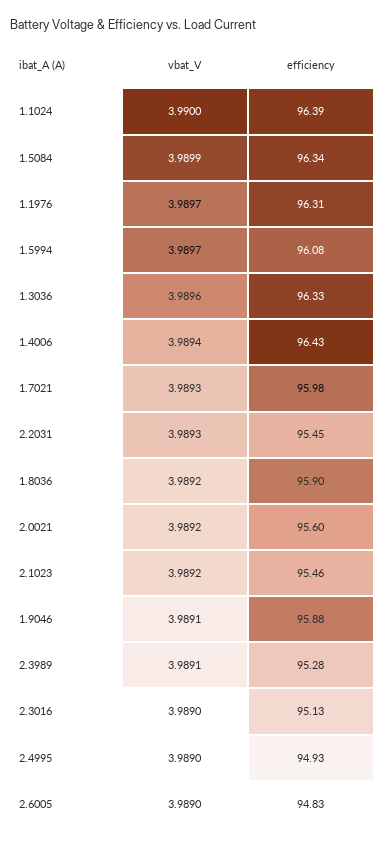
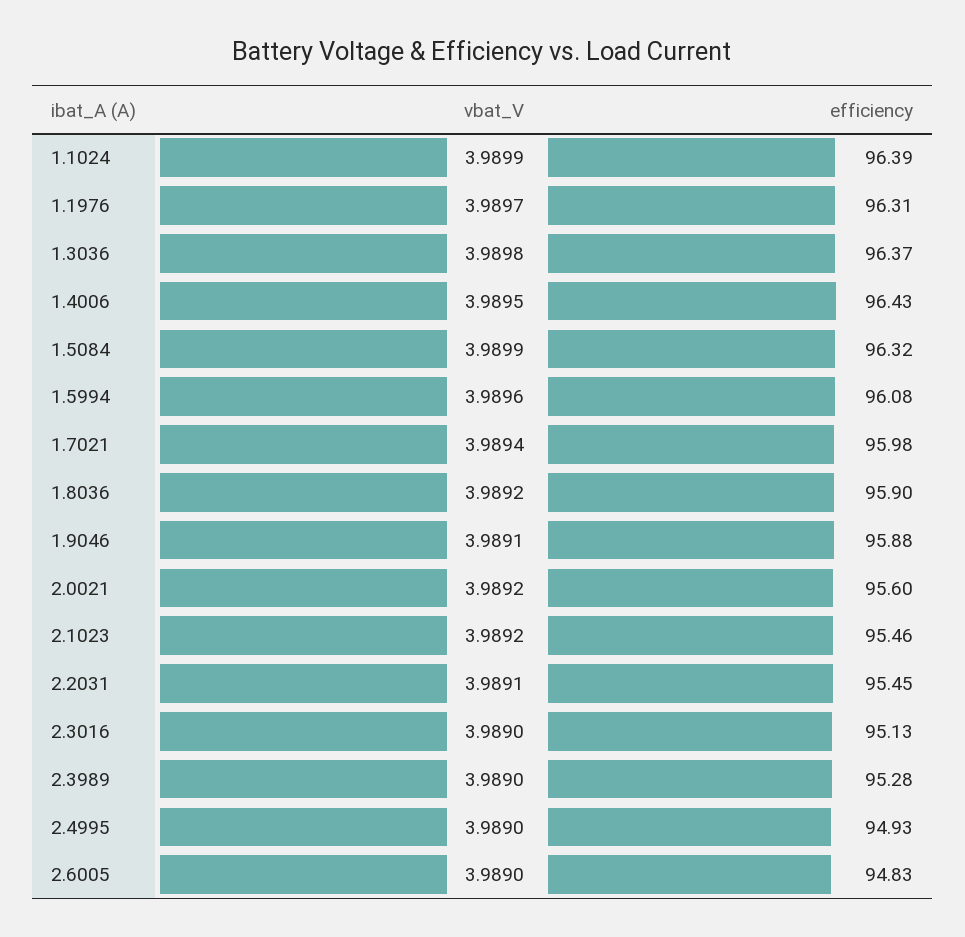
vbat_V, 1.1024: 3.99 -> 3.9899
efficiency, 1.5084: 96.34 -> 96.32
vbat_V, 1.5994: 3.9897 -> 3.9896
vbat_V, 1.3036: 3.9896 -> 3.9898
efficiency, 1.3036: 96.33 -> 96.37
vbat_V, 1.4006: 3.9894 -> 3.9895
vbat_V, 1.7021: 3.9893 -> 3.9894
vbat_V, 2.2031: 3.9893 -> 3.9891
vbat_V, 2.3989: 3.9891 -> 3.989

